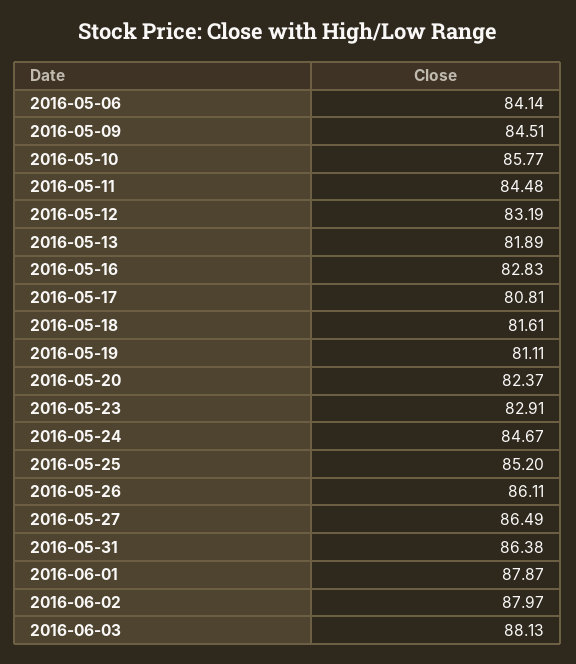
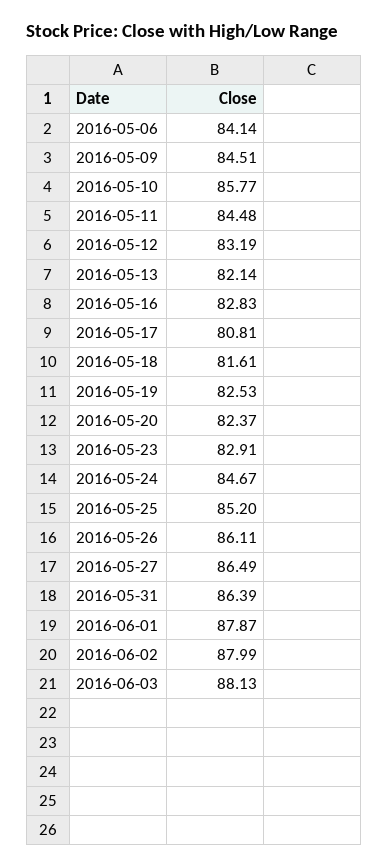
2016-05-13: 81.89 -> 82.14
2016-05-19: 81.11 -> 82.53
2016-05-31: 86.38 -> 86.39
2016-06-02: 87.97 -> 87.99

